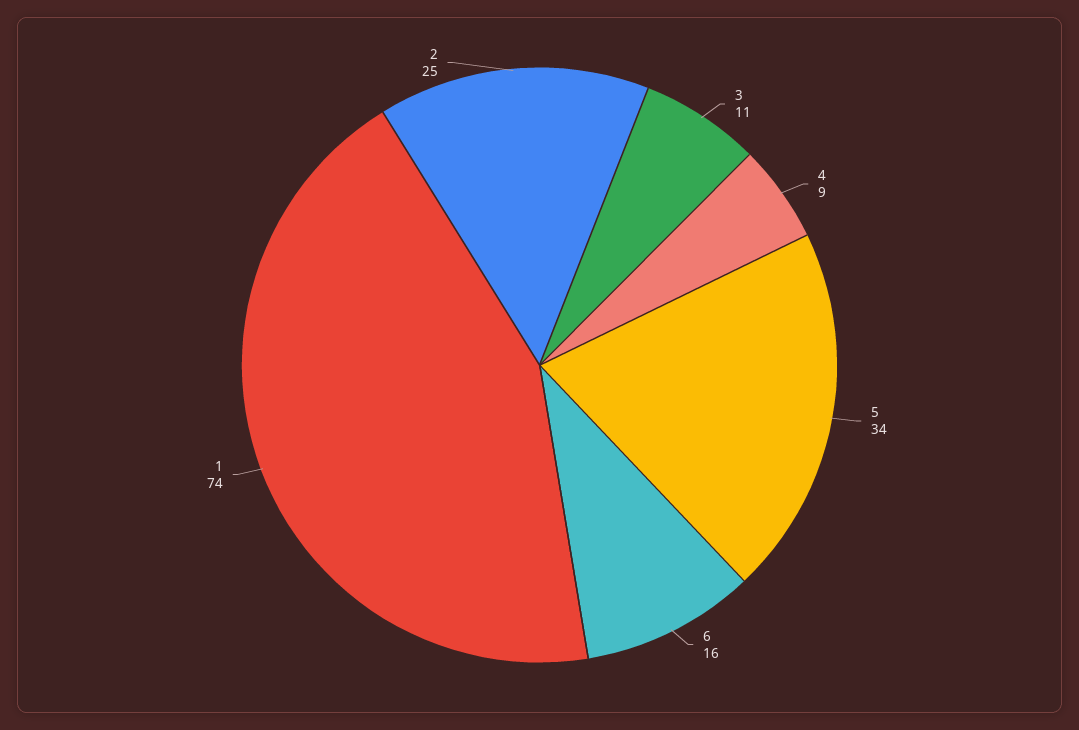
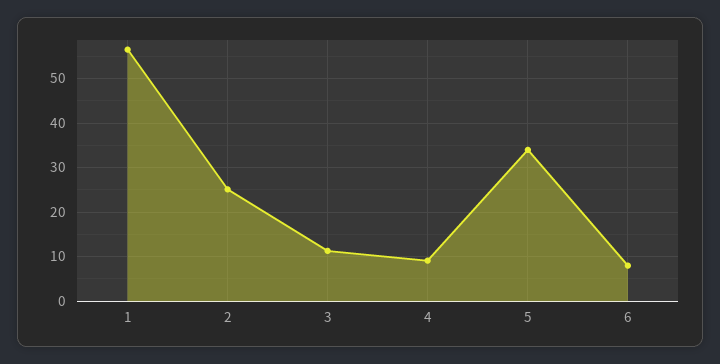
6: 16 -> 8
1: 74 -> 56

